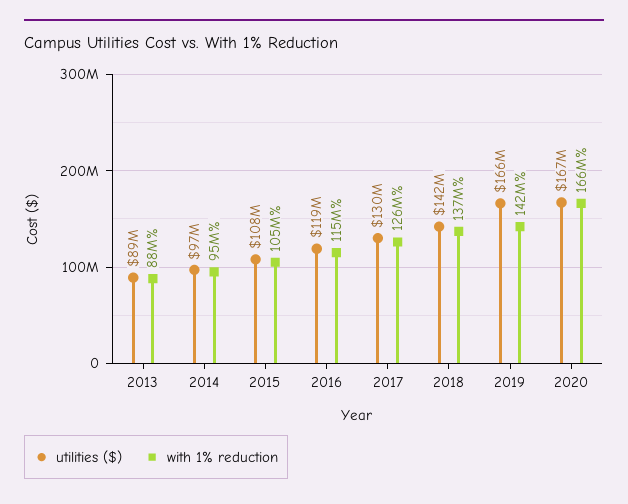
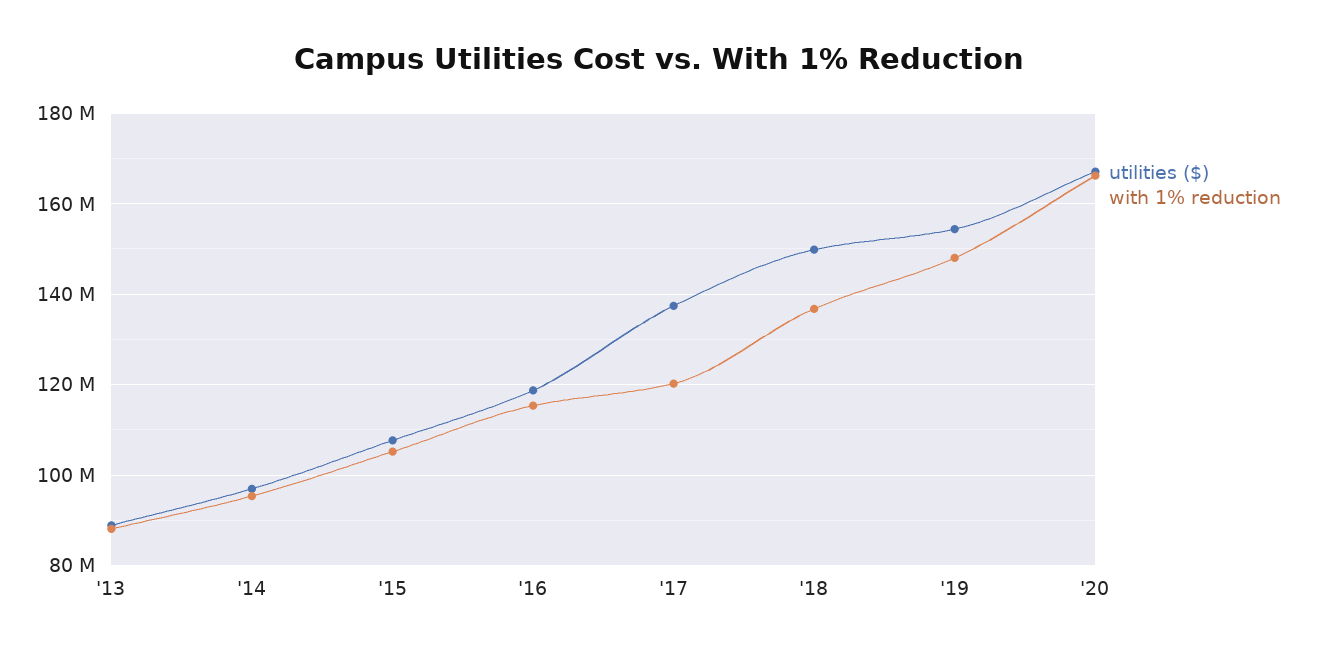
utilities ($), 2017: 130000000 -> 138000000
with 1% reduction, 2017: 126000000 -> 120000000
utilities ($), 2018: 142000000 -> 150000000
utilities ($), 2019: 166000000 -> 154000000
with 1% reduction, 2019: 142000000 -> 148000000

